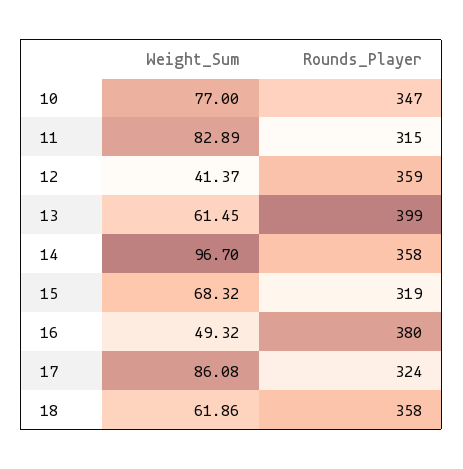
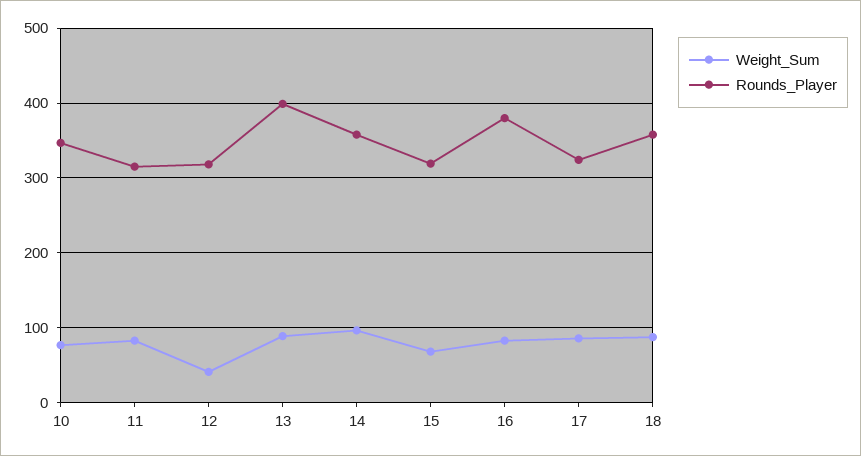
Rounds_Player, 12: 359 -> 320
Weight_Sum, 13: 61.45 -> 90
Weight_Sum, 16: 49.32 -> 80
Weight_Sum, 18: 61.86 -> 90

